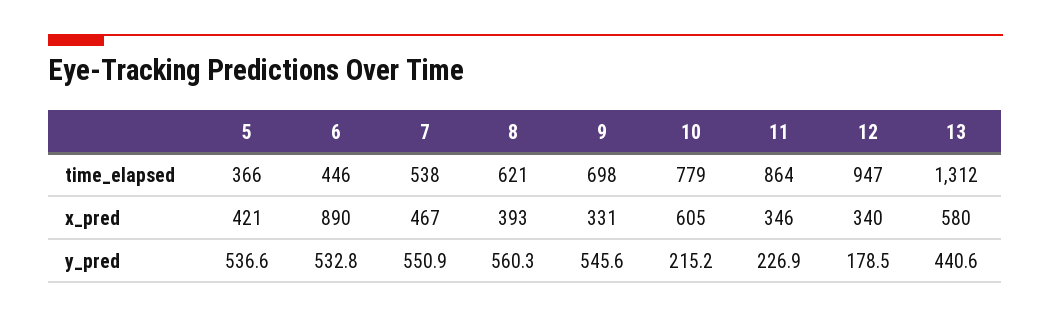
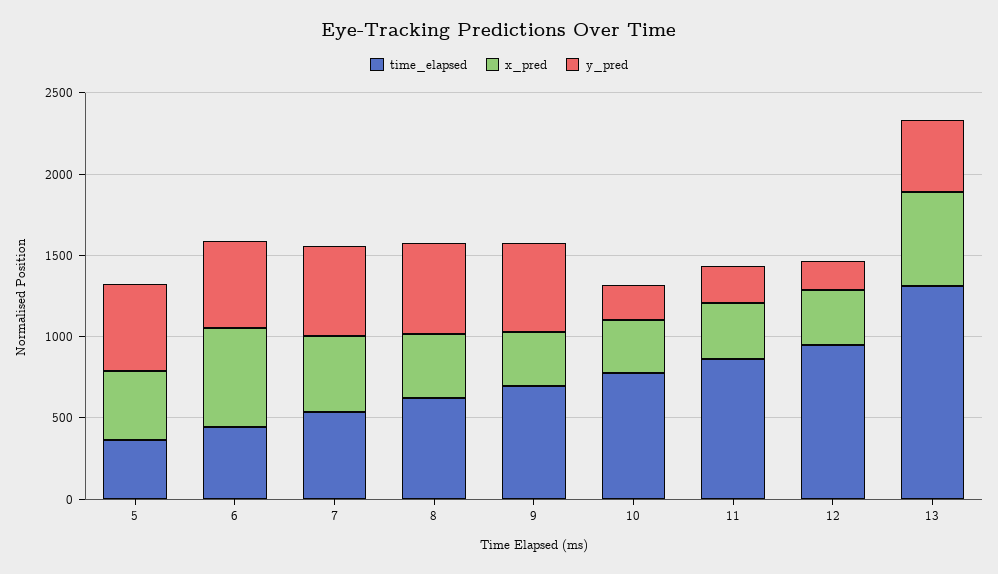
x_pred, 6: 890 -> 600
x_pred, 10: 605 -> 300

